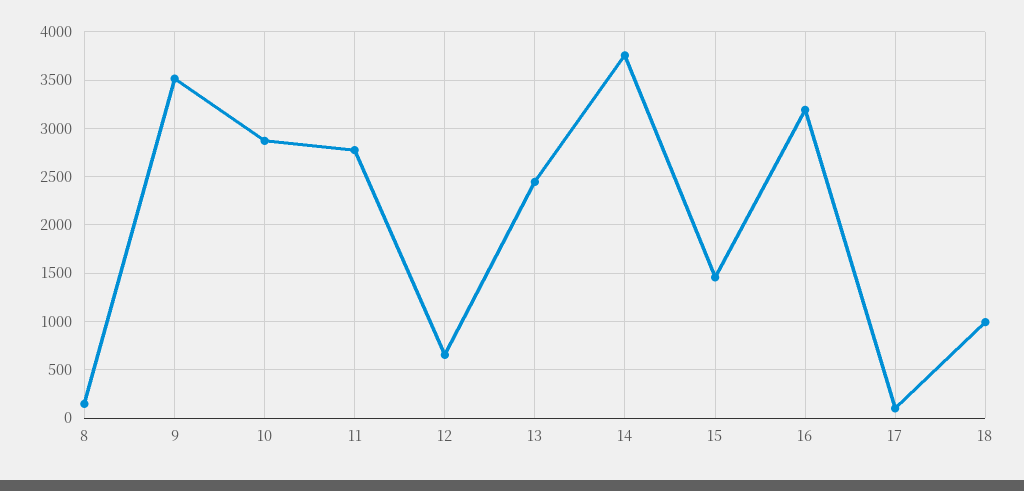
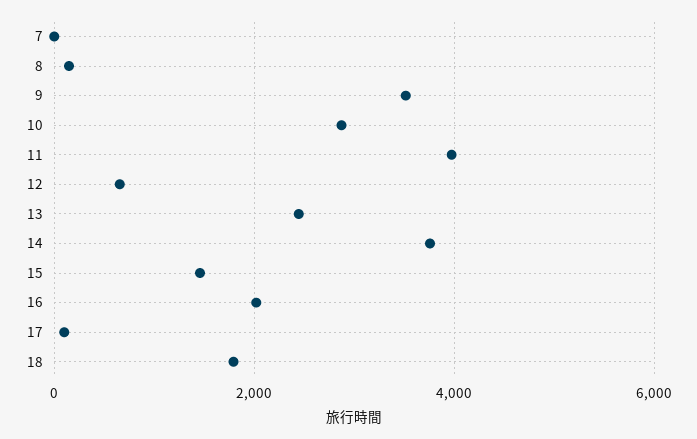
11: 2800 -> 4000
16: 3200 -> 2000
18: 1000 -> 1800
7: none -> 0

